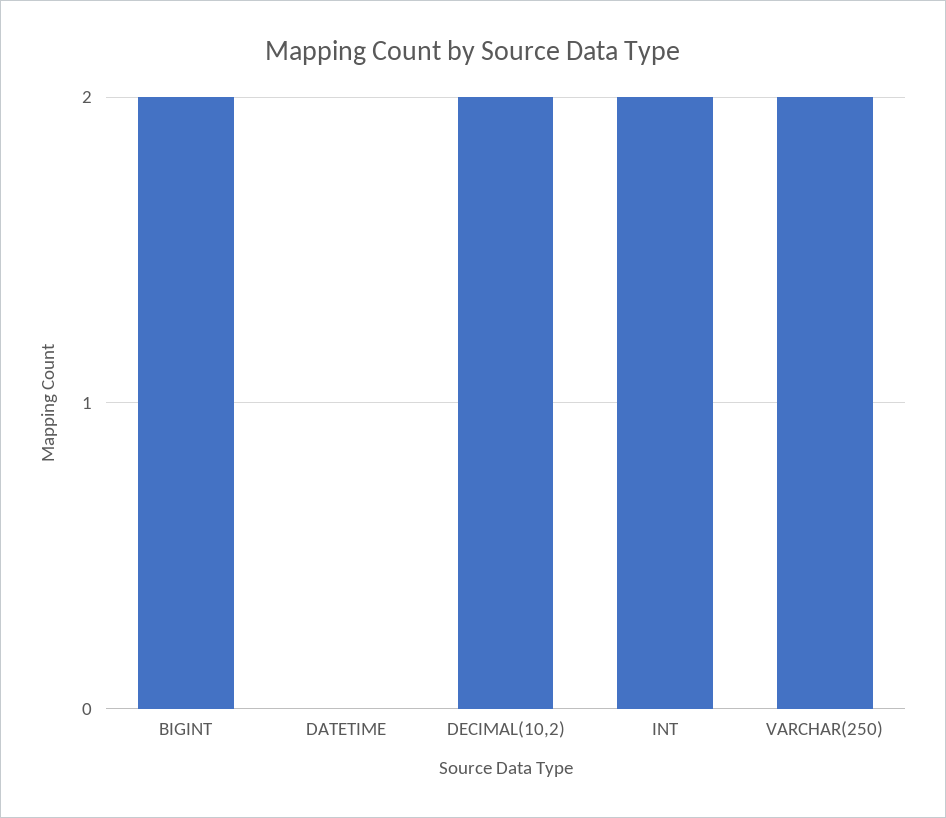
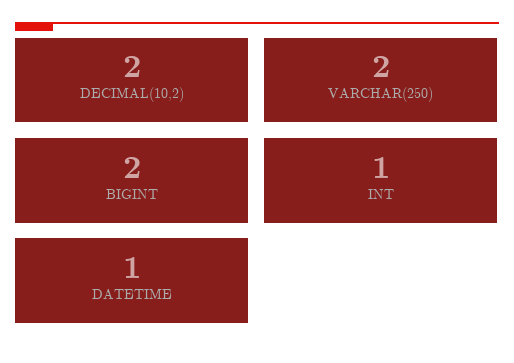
DATETIME: 0 -> 1
INT: 2 -> 1

